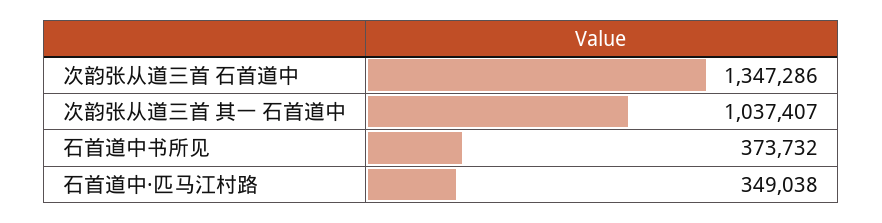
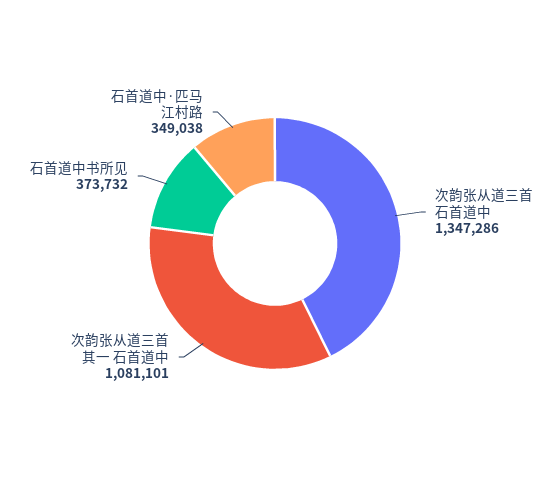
次韵张从道三首 其一 石首道中: 1037407 -> 1081101

